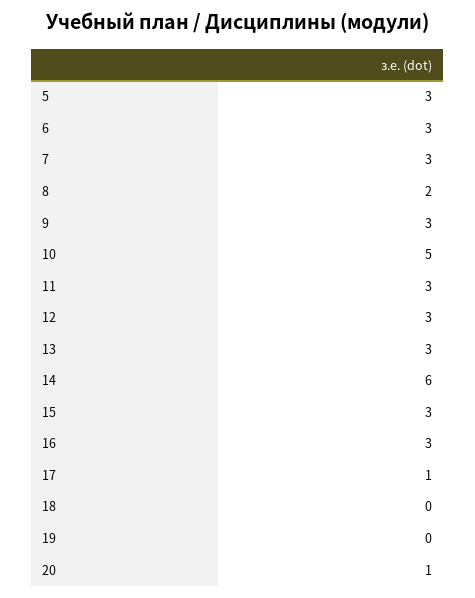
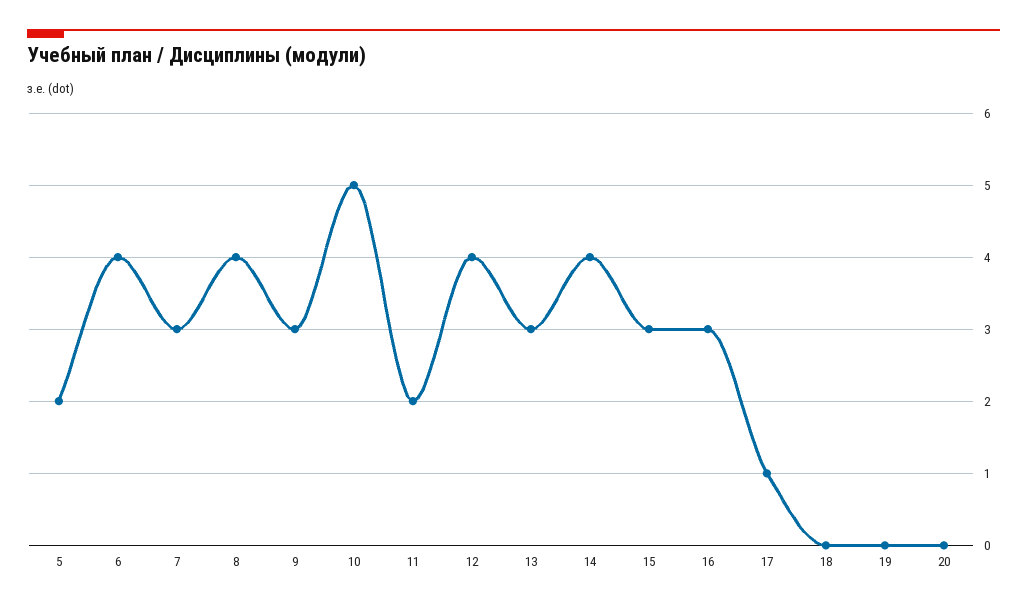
5: 3 -> 2
6: 3 -> 4
8: 2 -> 4
11: 3 -> 2
12: 3 -> 4
14: 6 -> 4
20: 1 -> 0

